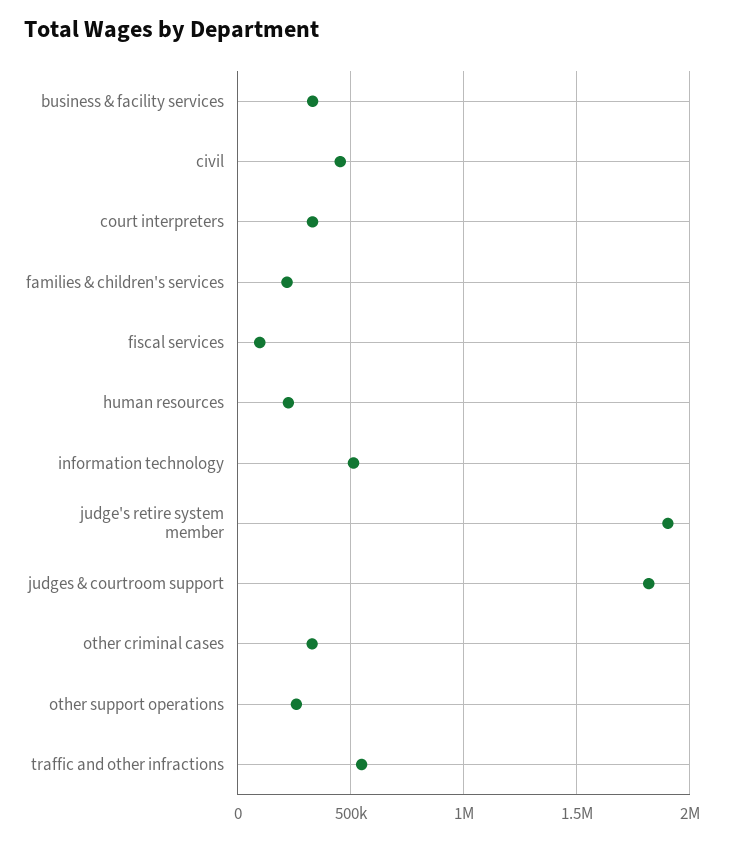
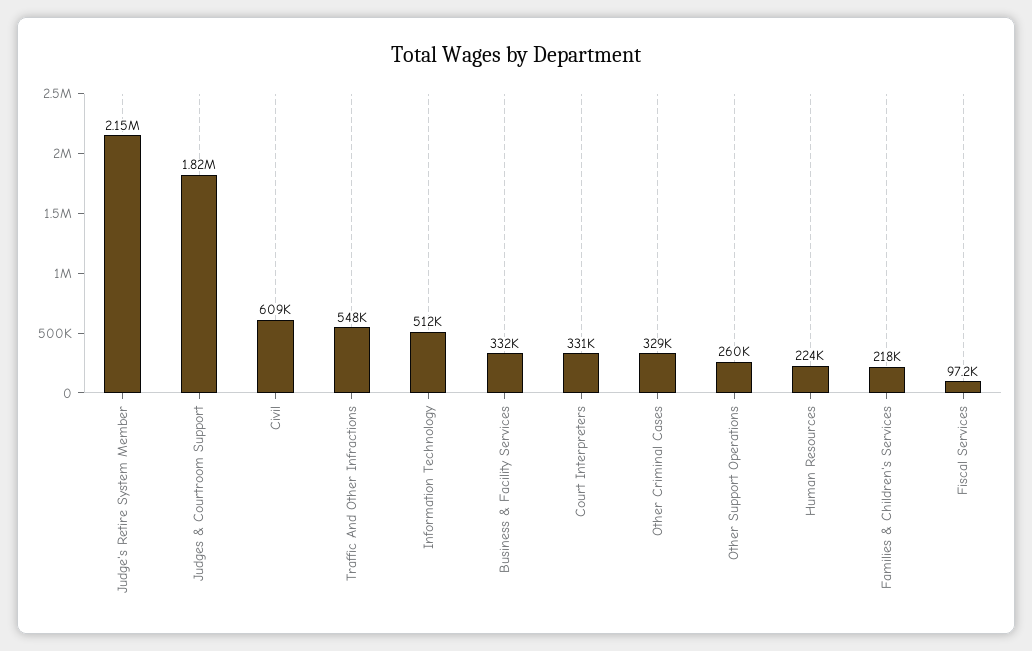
civil: 450000 -> 609000
judge's retire system member: 1900000 -> 2150000

